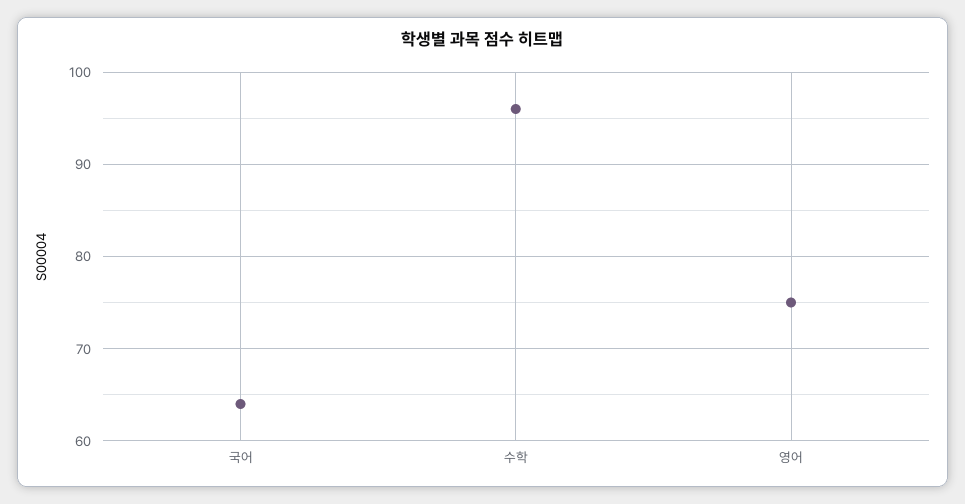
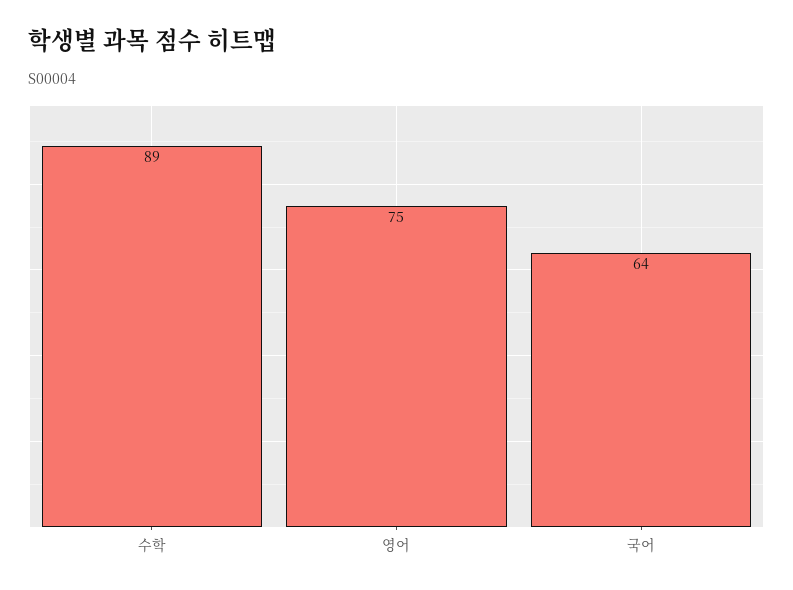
수학: 96 -> 89

